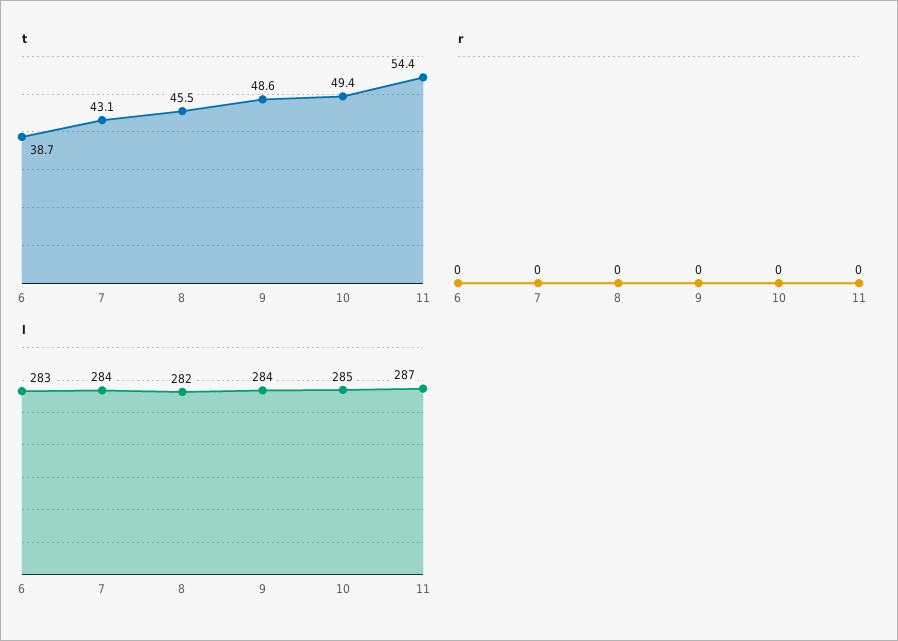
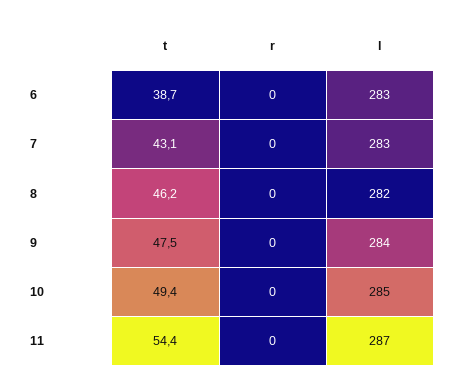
t, 8: 45.5 -> 46.2
t, 9: 48.6 -> 47.5
l, 7: 284 -> 283

